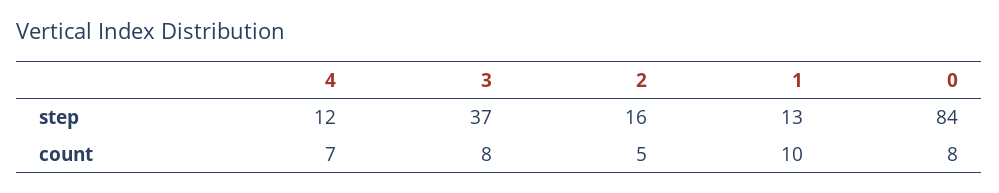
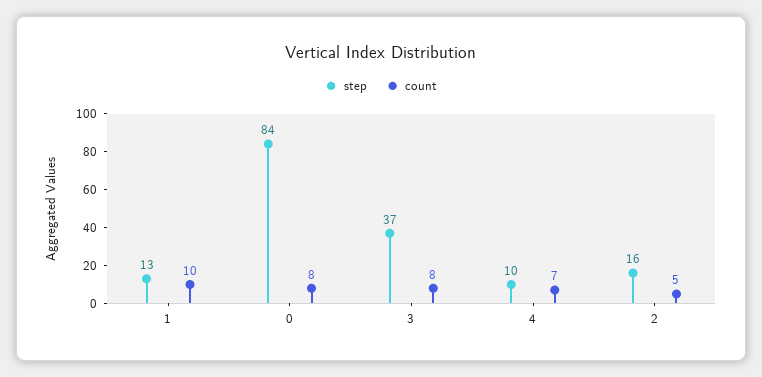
step, 4: 12 -> 10

